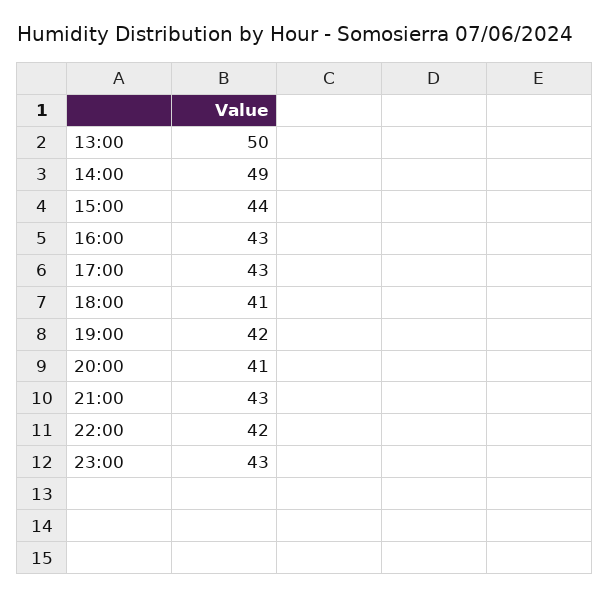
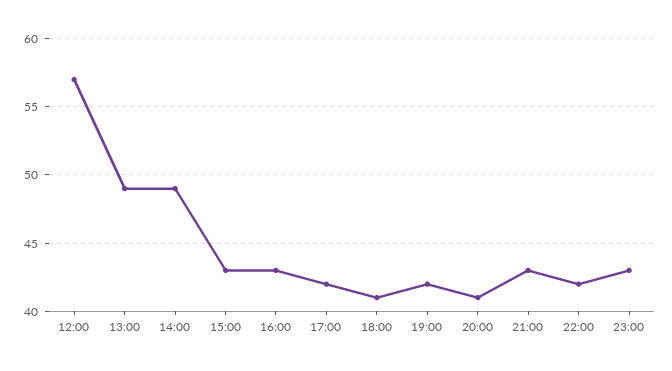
13:00: 50 -> 49
15:00: 44 -> 43
17:00: 43 -> 42
12:00: none -> 57

